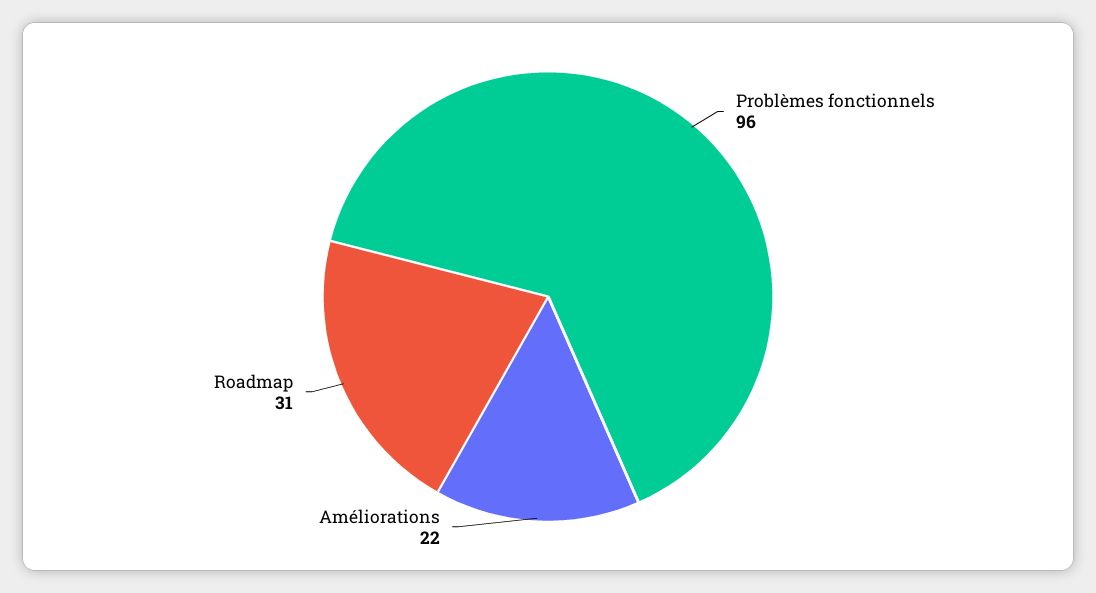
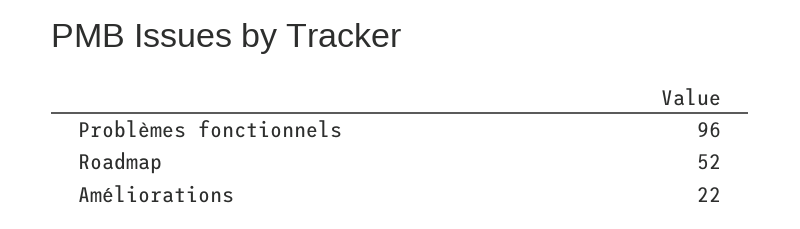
Roadmap: 31 -> 52

